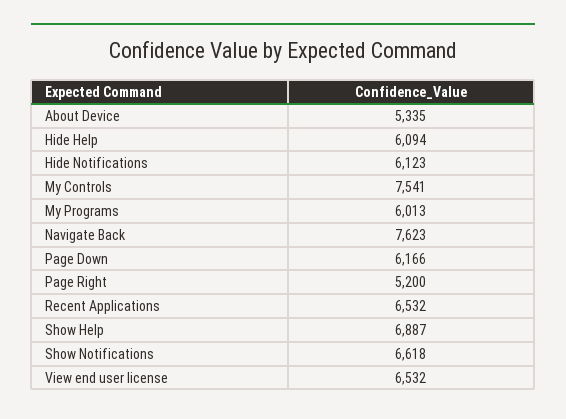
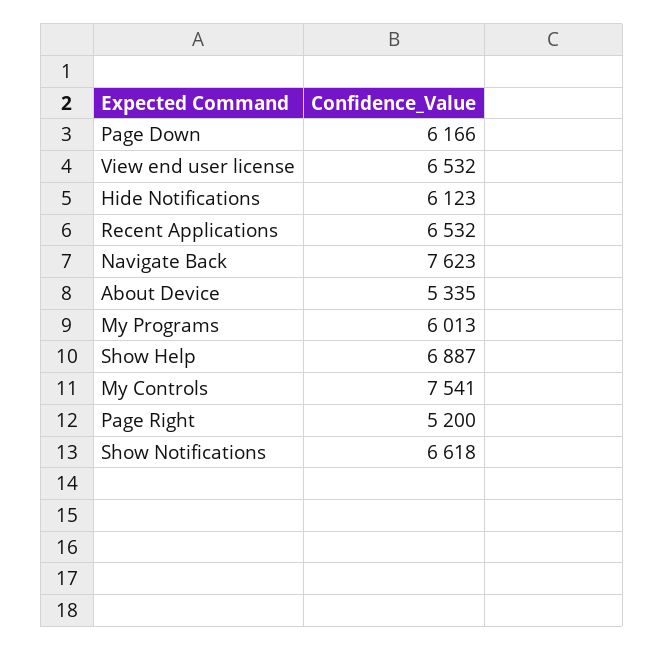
Hide Help: 6094 -> none

